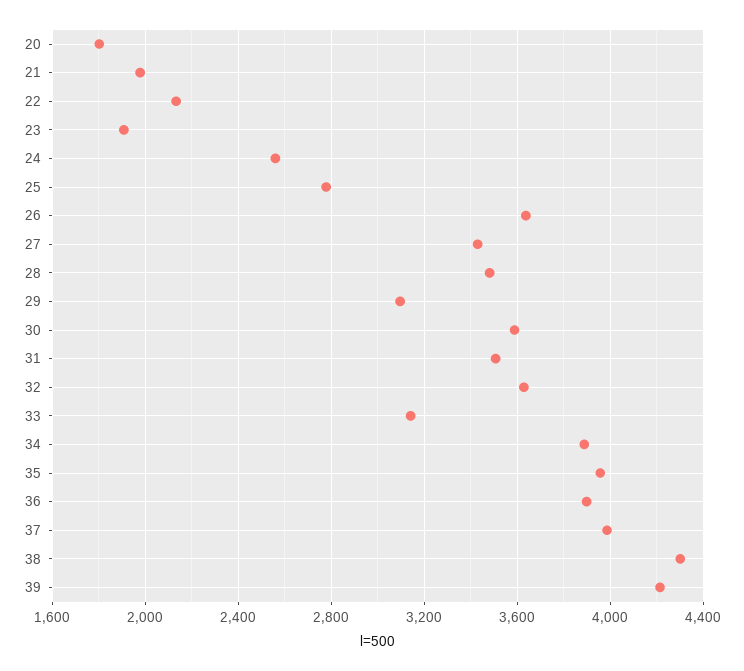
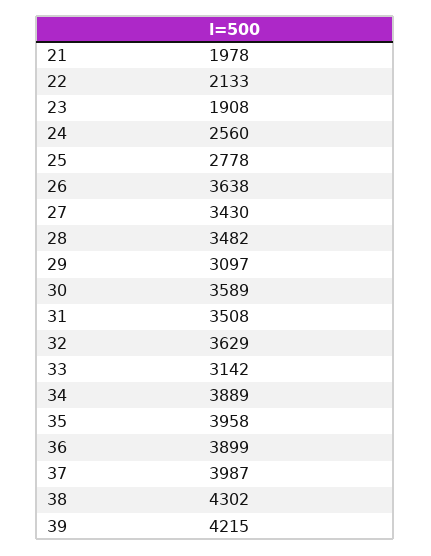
20: 1800 -> none

